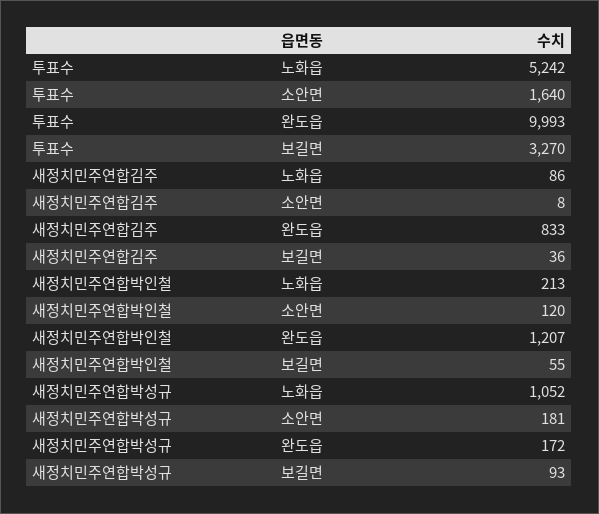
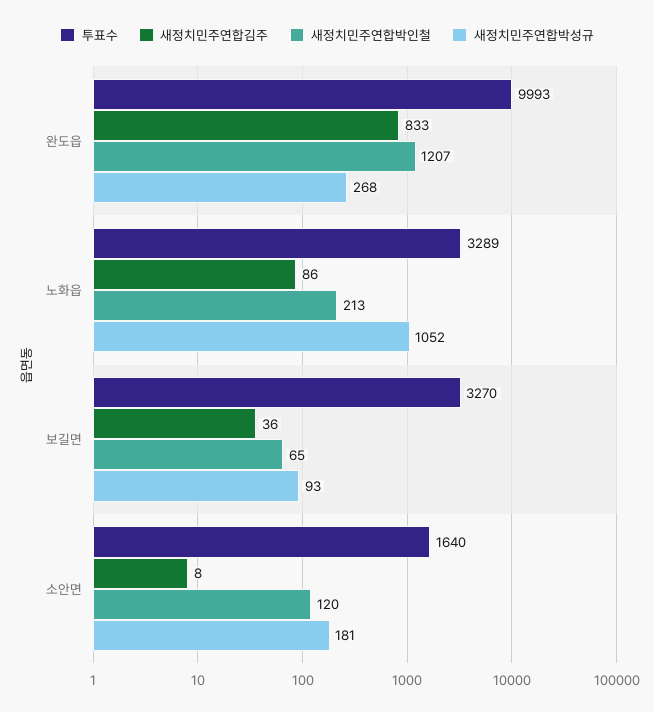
투표수, 노화읍: 5242 -> 3289
새정치민주연합박인철, 보길면: 55 -> 65
새정치민주연합박성규, 완도읍: 172 -> 268

